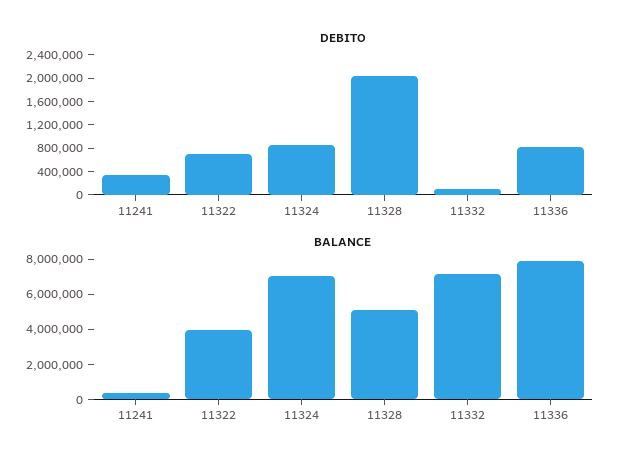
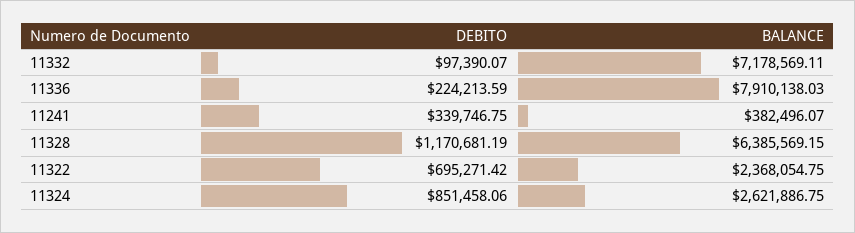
DEBITO, 11328: 2000000 -> 1170681.19
DEBITO, 11336: 800000 -> 224213.59
BALANCE, 11322: 4000000 -> 2368054.75
BALANCE, 11324: 7000000 -> 2621886.75
BALANCE, 11328: 5000000 -> 6385569.15

